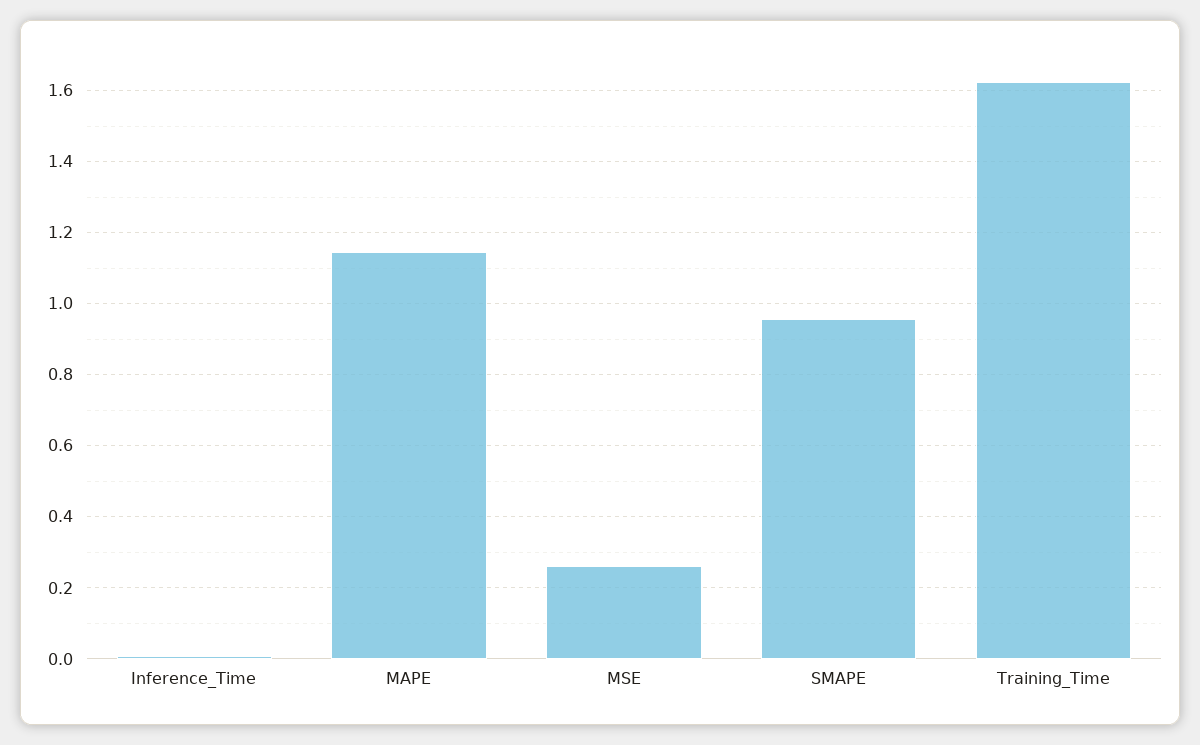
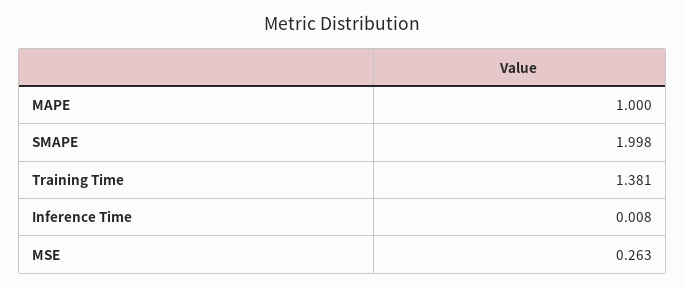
MAPE: 1.14 -> 1
SMAPE: 0.96 -> 1.998
Training_Time: 1.62 -> 1.381

